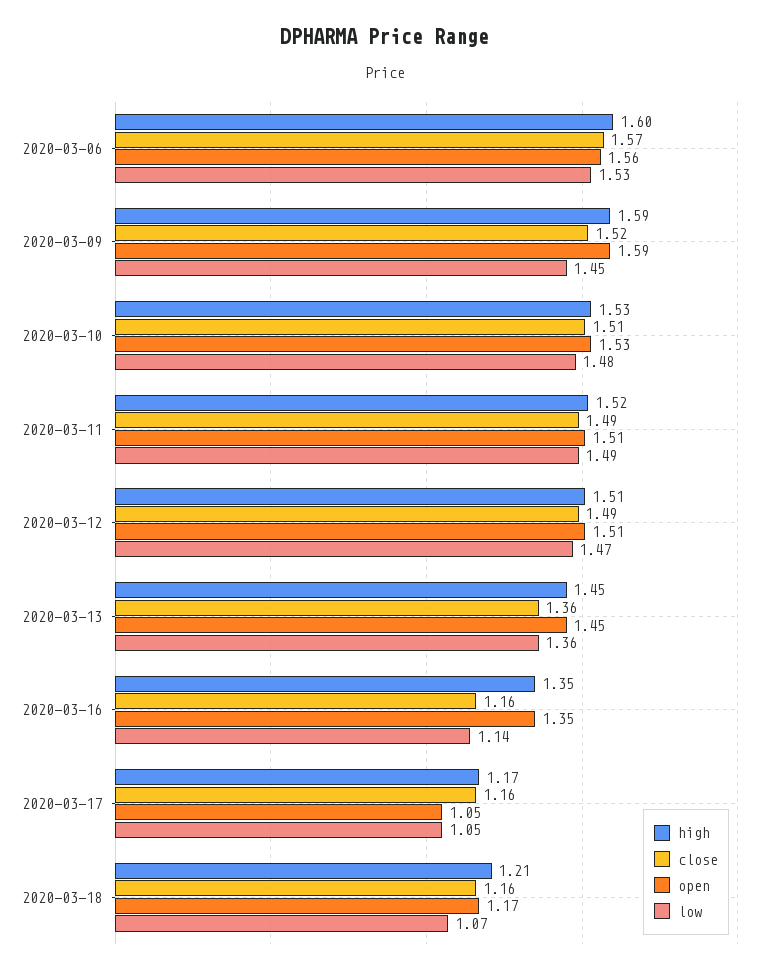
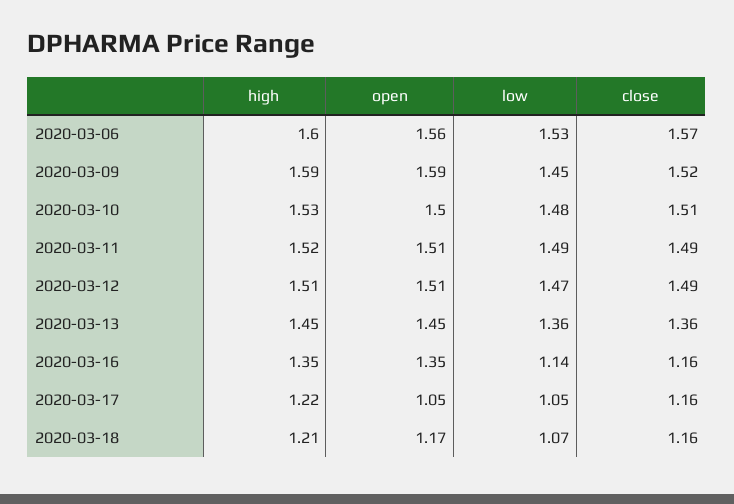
open, 2020-03-10: 1.53 -> 1.5
high, 2020-03-17: 1.17 -> 1.22

